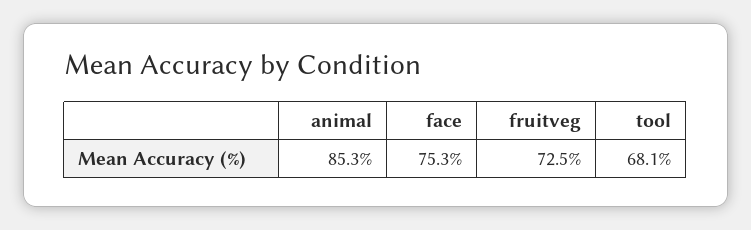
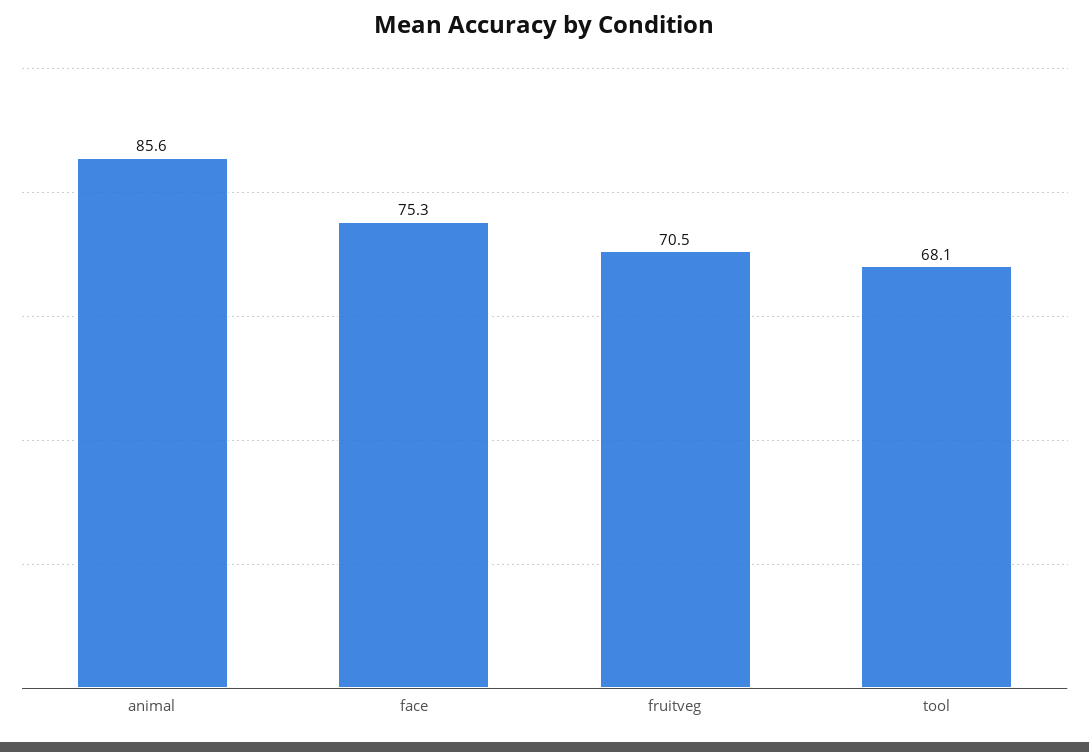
animal: 85.3 -> 85.6
fruitveg: 72.5 -> 70.5

